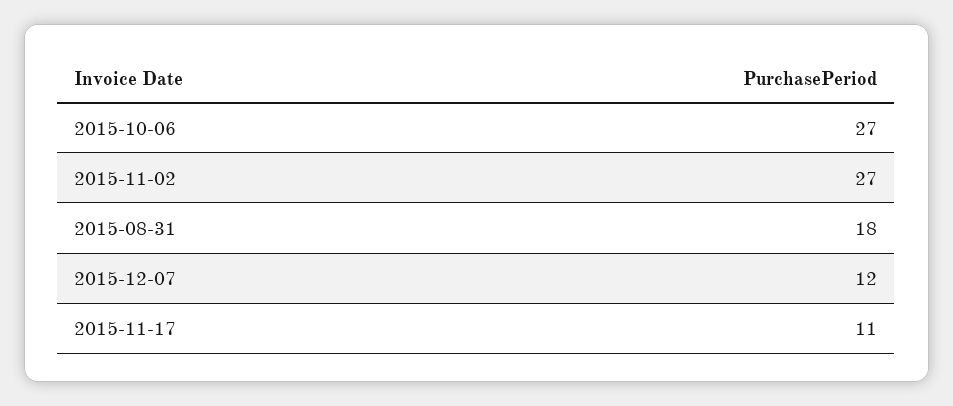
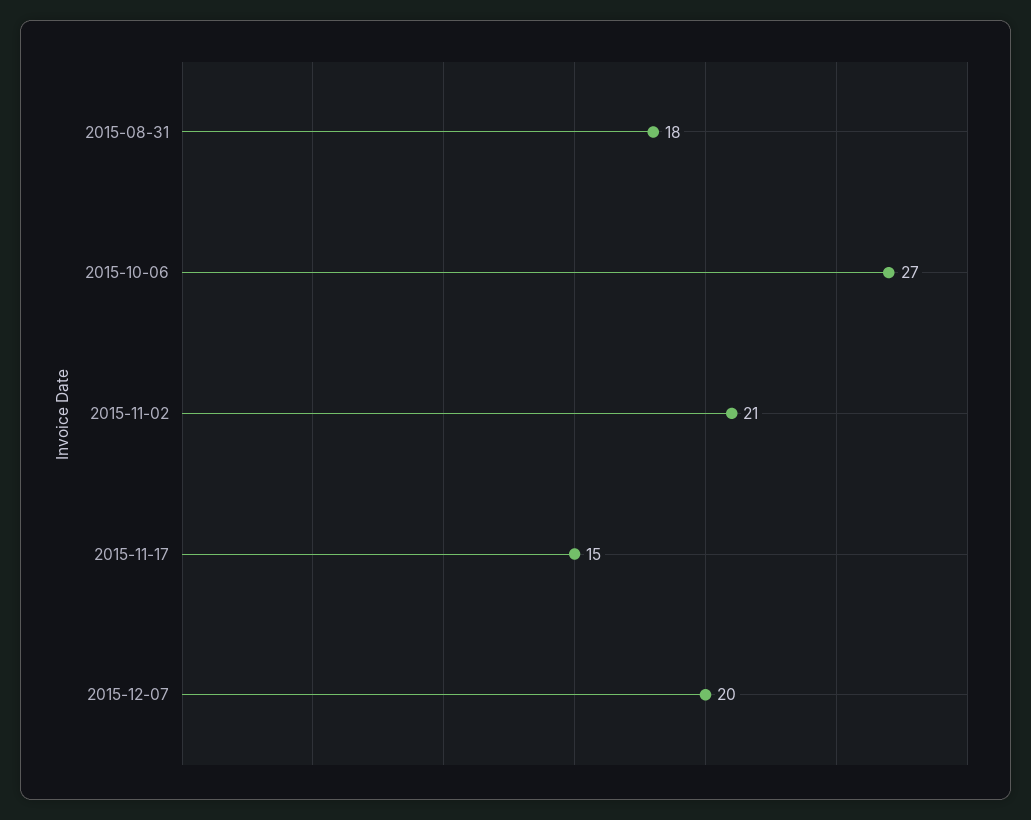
2015-11-02: 27 -> 21
2015-12-07: 12 -> 20
2015-11-17: 11 -> 15

